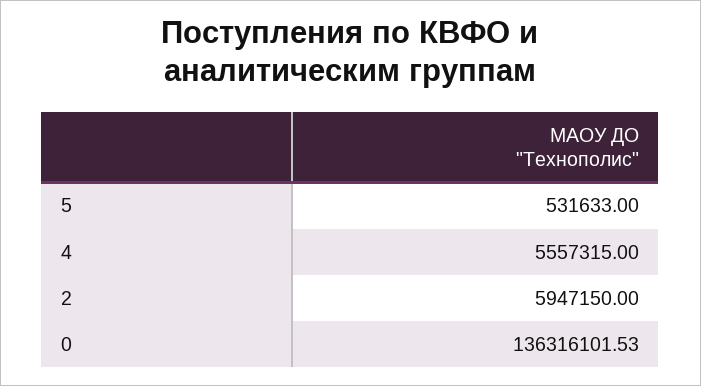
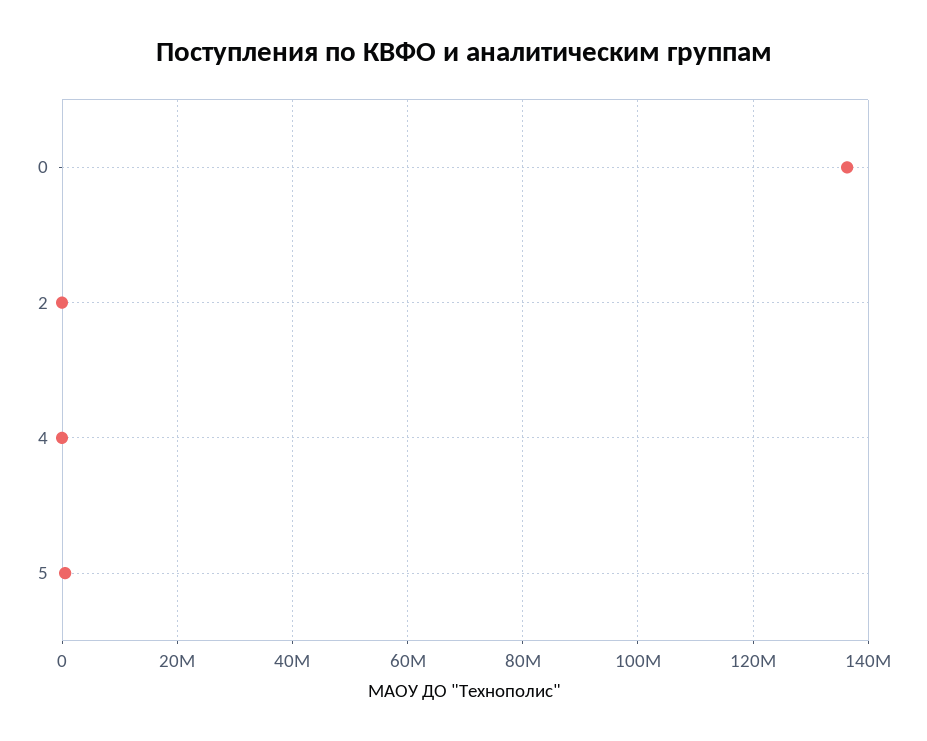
4: 5557315 -> 0
2: 5947150 -> 0

